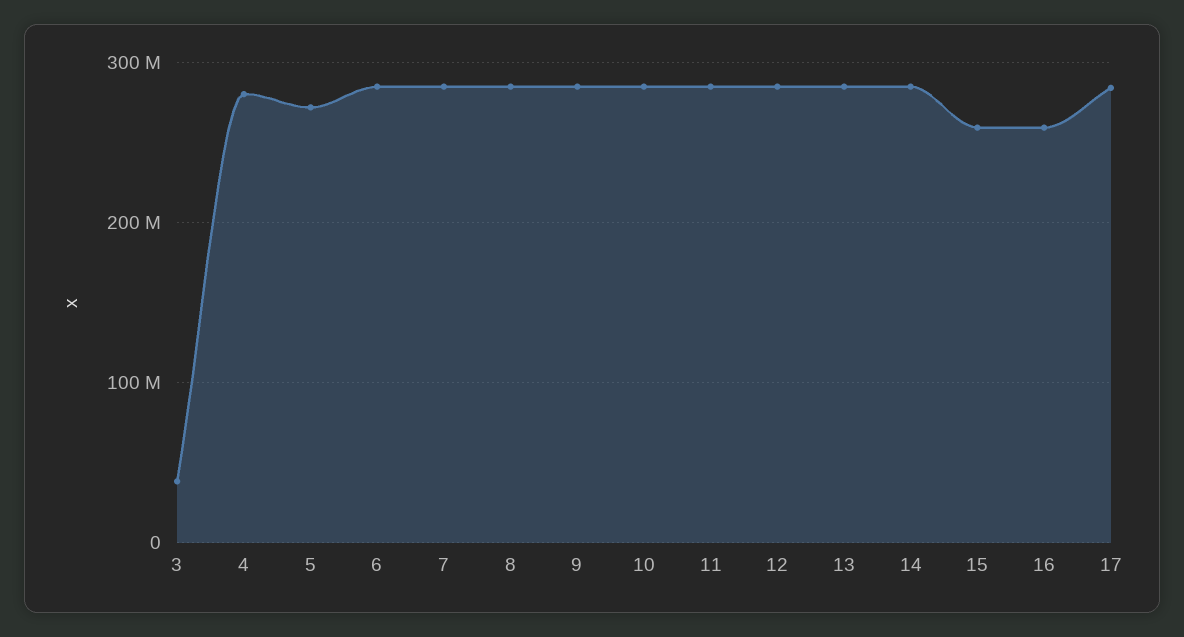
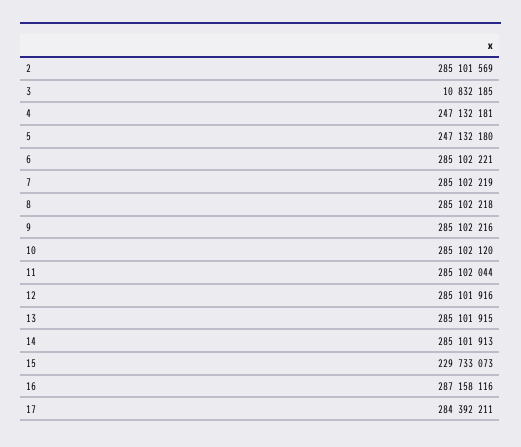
3: 40000000 -> 10832185
4: 280000000 -> 247132181
5: 270000000 -> 247132180
15: 260000000 -> 229733073
16: 260000000 -> 287158116
2: none -> 285101569

